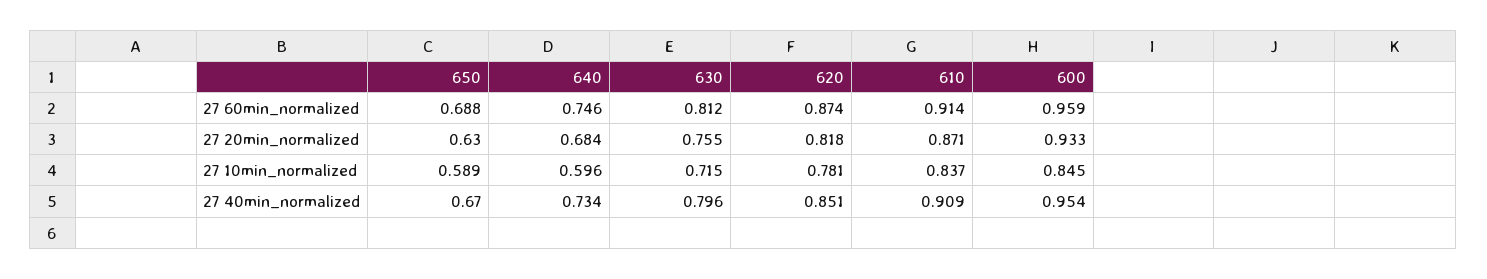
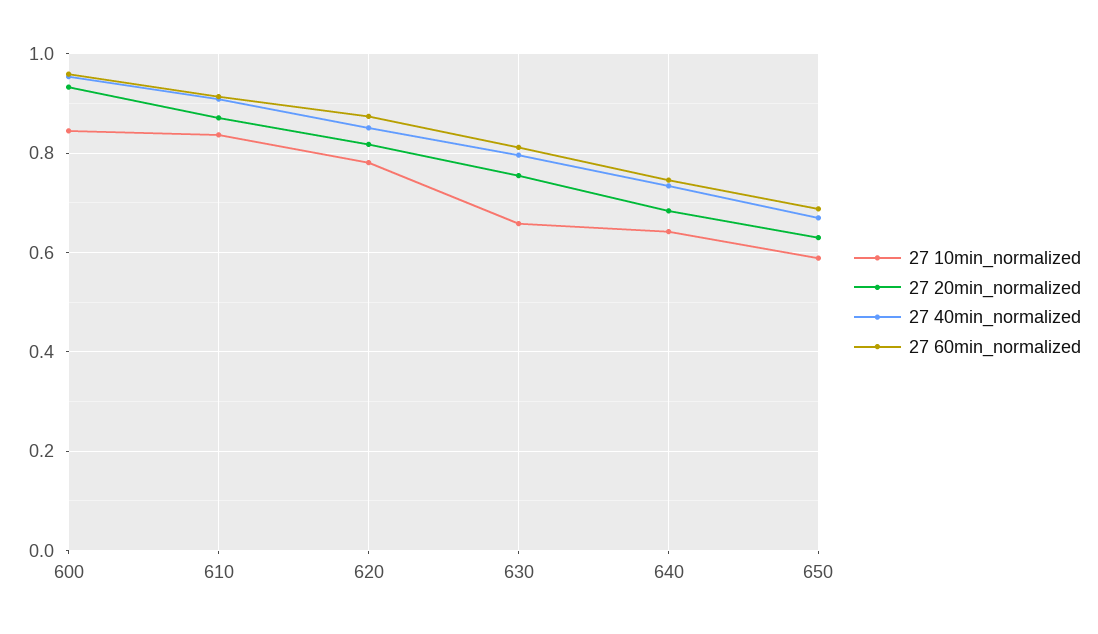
27 10min_normalized, 640: 0.596 -> 0.64
27 10min_normalized, 630: 0.715 -> 0.66

